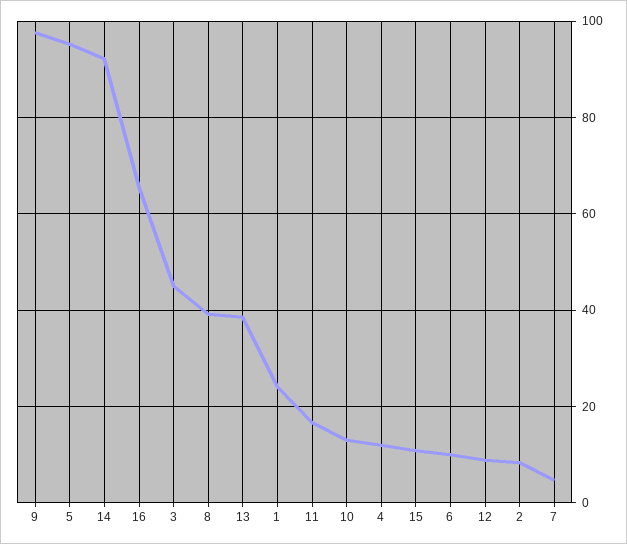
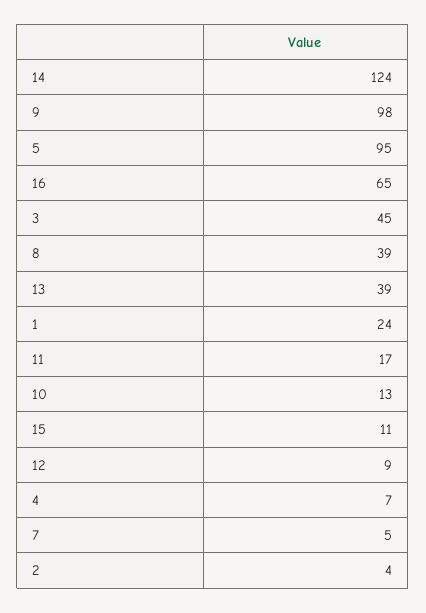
14: 92 -> 124
4: 12 -> 7
6: 10 -> none
2: 8 -> 4

